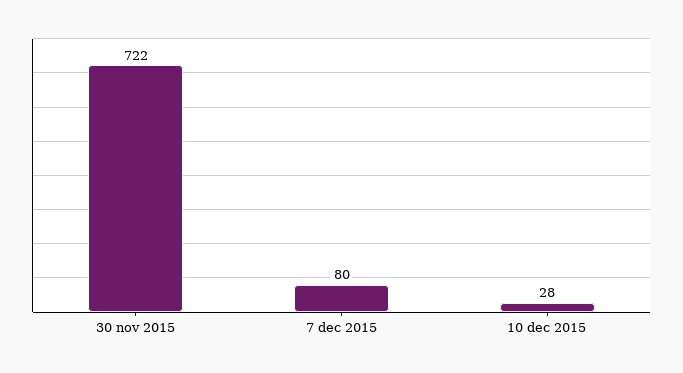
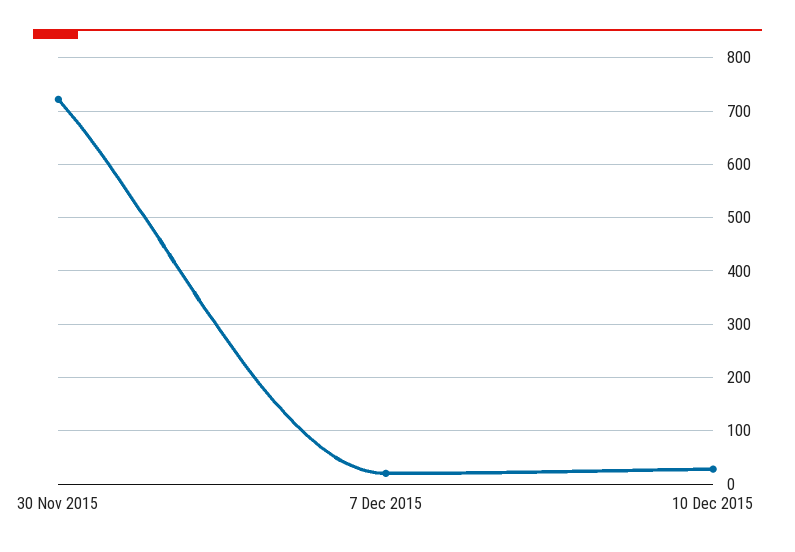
7 dec 2015: 80 -> 20

